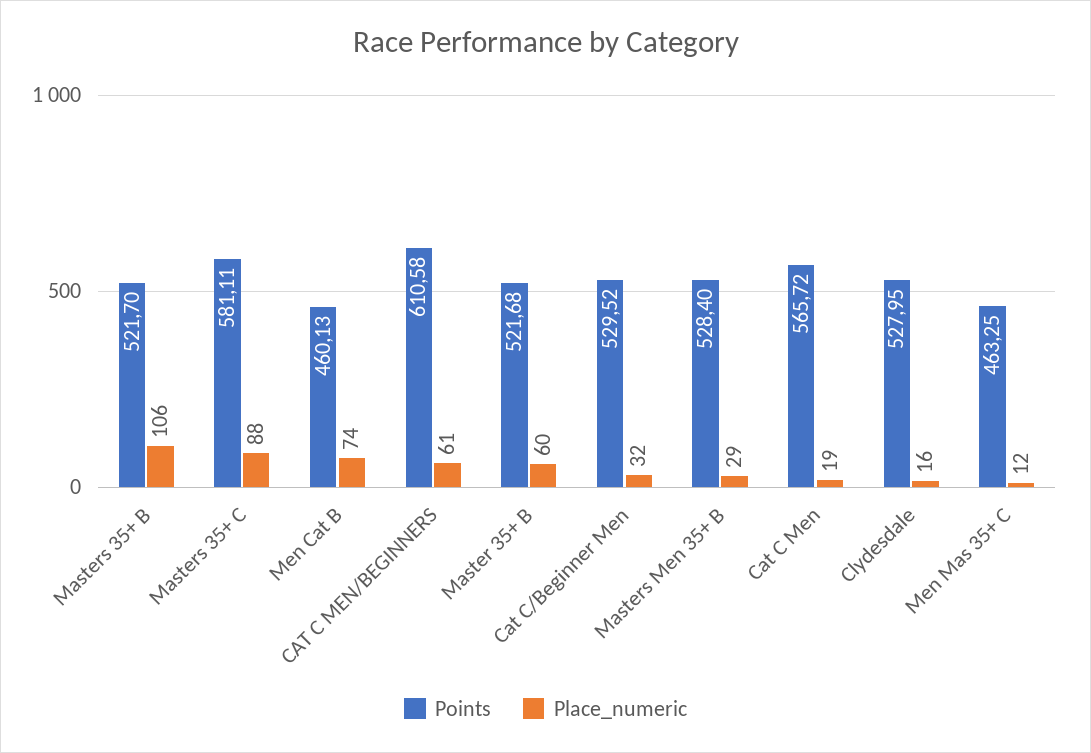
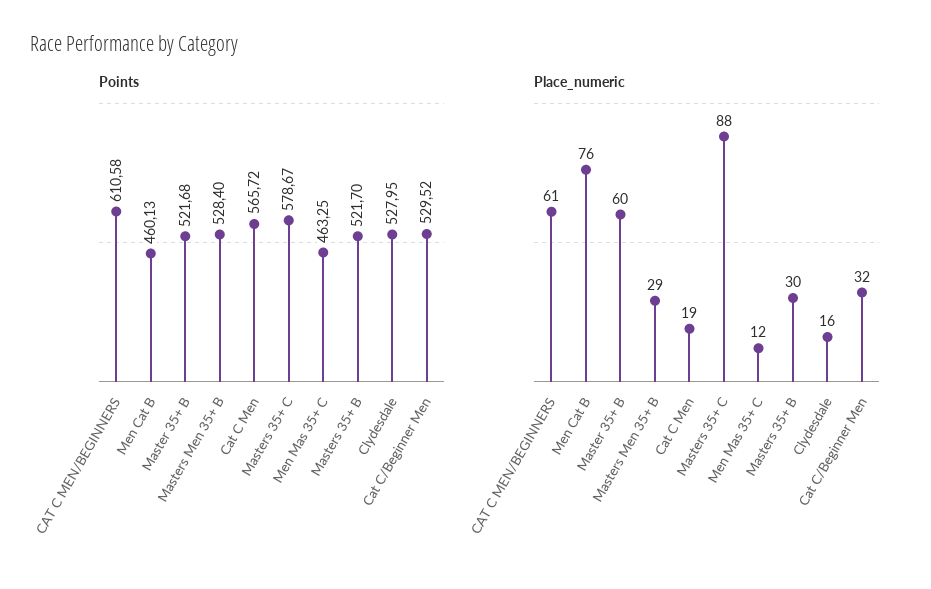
Place_numeric, Masters 35+ B: 106 -> 30
Points, Masters 35+ C: 581.11 -> 578.67
Place_numeric, Men Cat B: 74 -> 76

